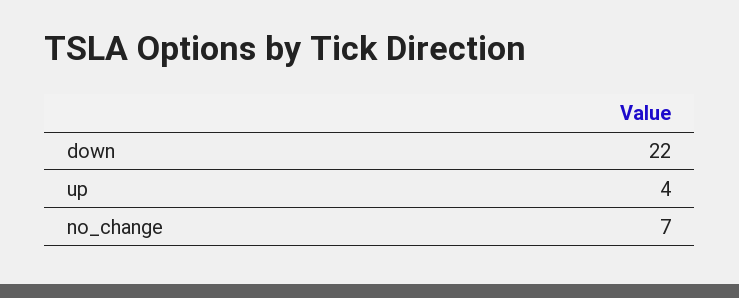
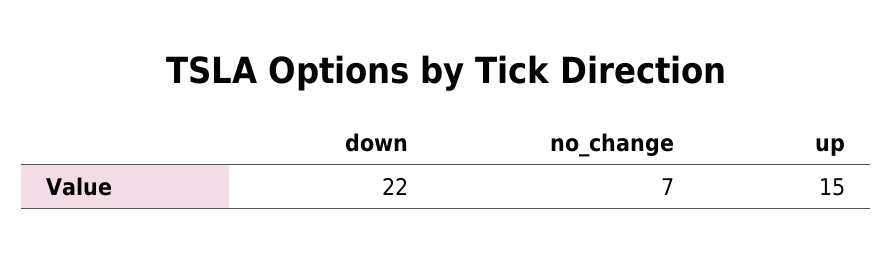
up: 4 -> 15

